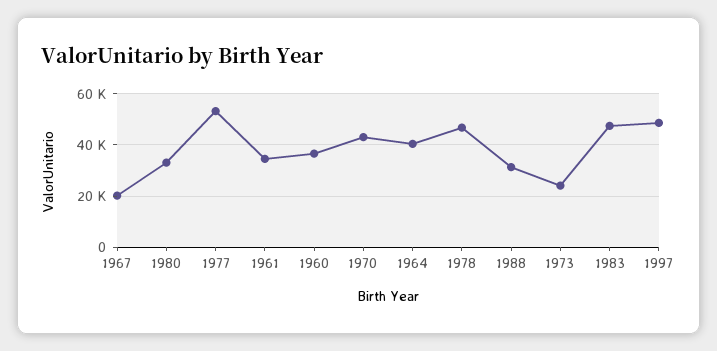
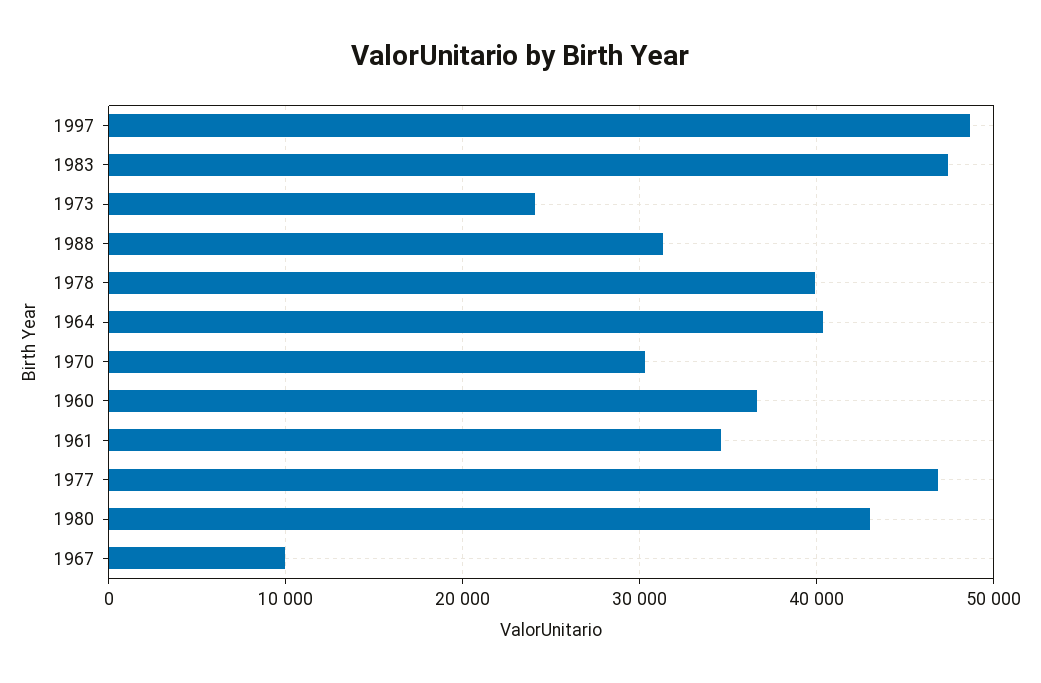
1967: 20000 -> 10000
1980: 32500 -> 43000
1977: 52500 -> 47000
1970: 42500 -> 30000
1978: 47500 -> 40000

